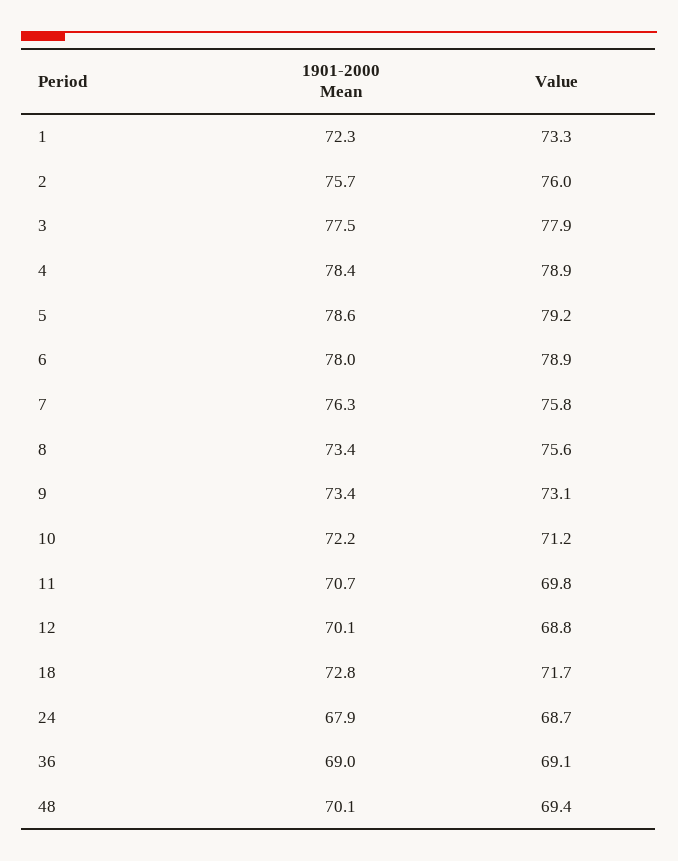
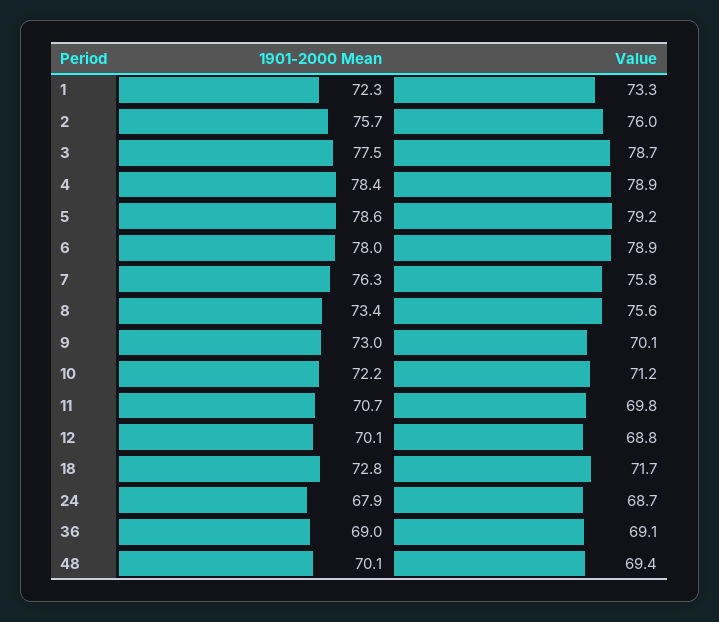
Value, 3: 77.9 -> 78.7
1901-2000 Mean, 9: 73.4 -> 73
Value, 9: 73.1 -> 70.1

